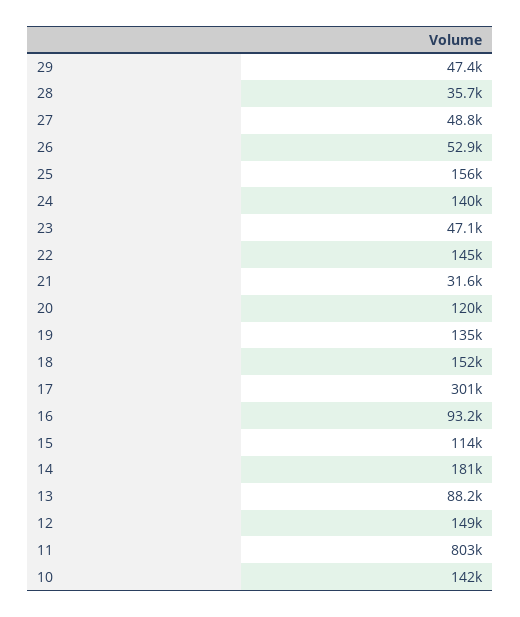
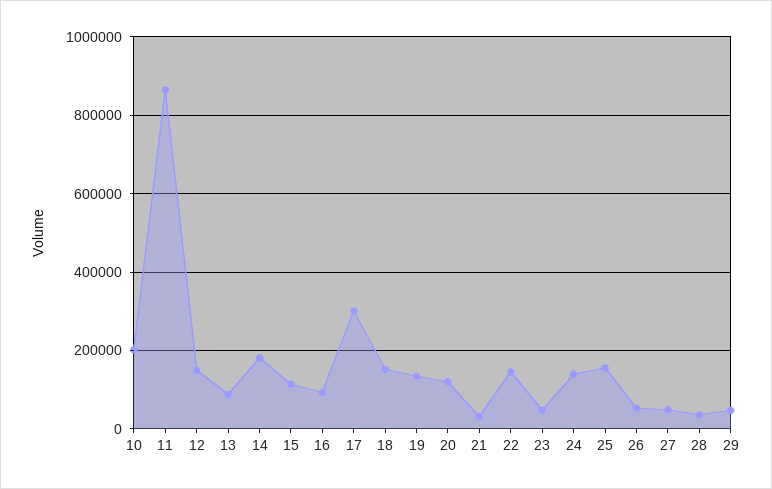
11: 803000 -> 860000
10: 142000 -> 200000

